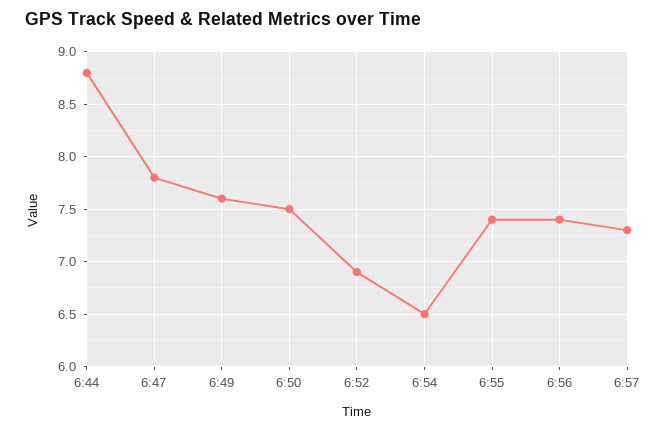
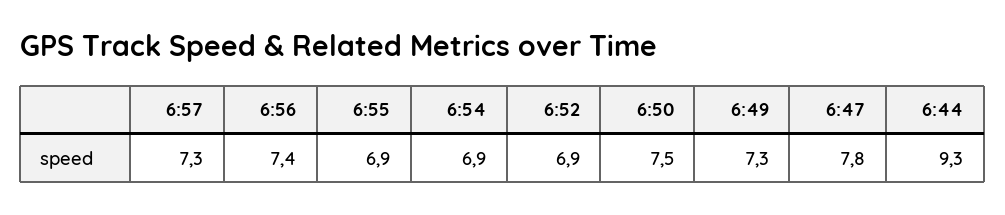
6:44: 8.8 -> 9.3
6:49: 7.6 -> 7.3
6:54: 6.5 -> 6.9
6:55: 7.4 -> 6.9

